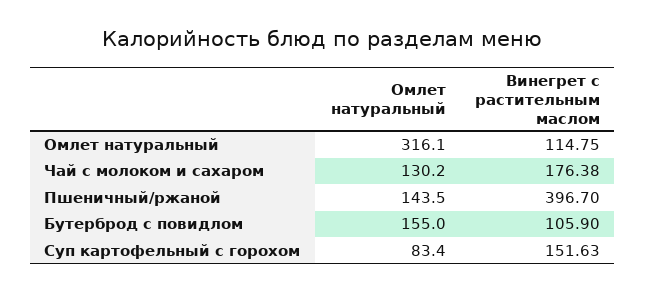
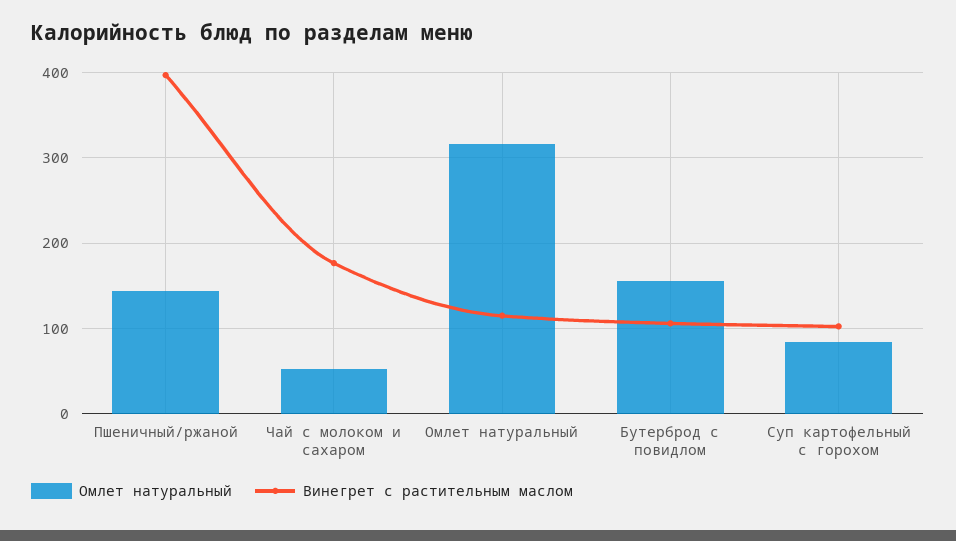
Омлет натуральный, Чай с молоком и сахаром: 130.2 -> 50
Винегрет с растительным маслом, Суп картофельный с горохом: 151.63 -> 100

